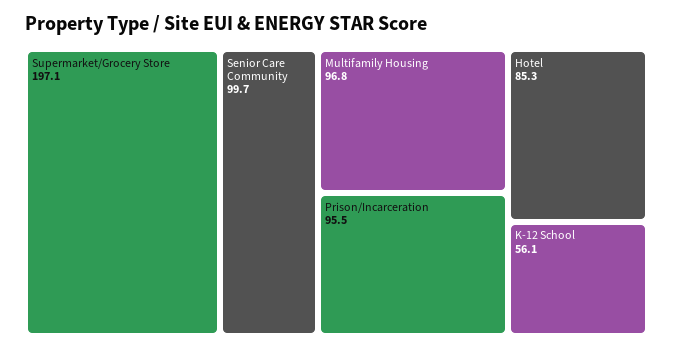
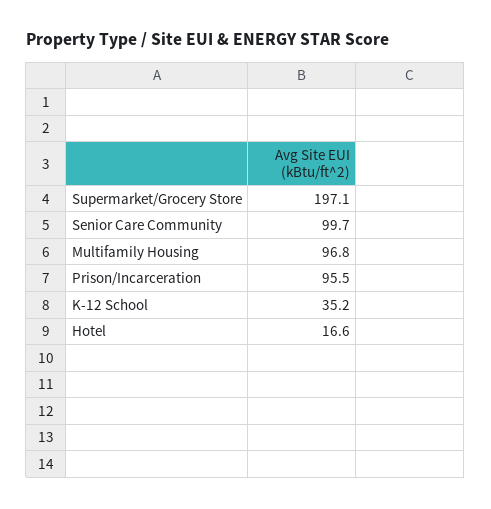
Hotel: 85.3 -> 16.6
K-12 School: 56.1 -> 35.2

